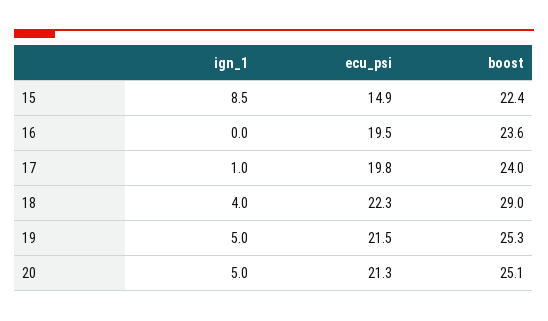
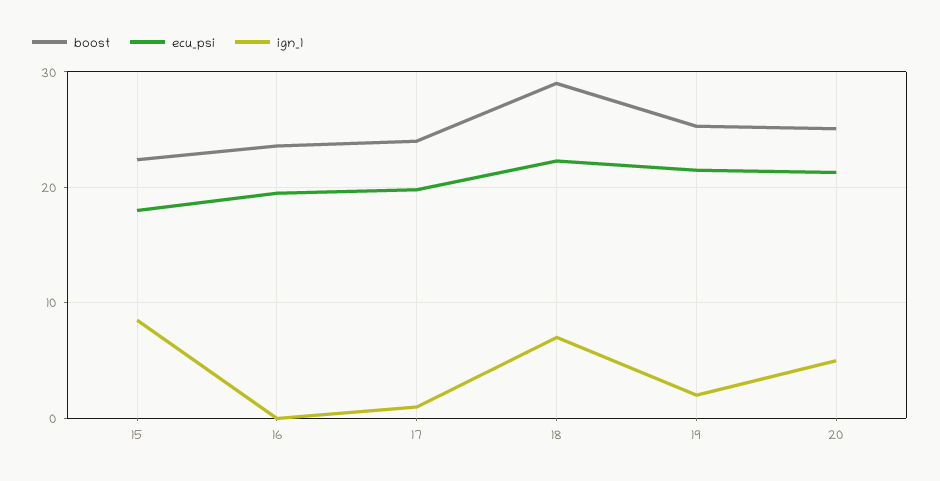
ecu_psi, 15: 14.9 -> 18
ign_1, 18: 4 -> 7
ign_1, 19: 5 -> 2

